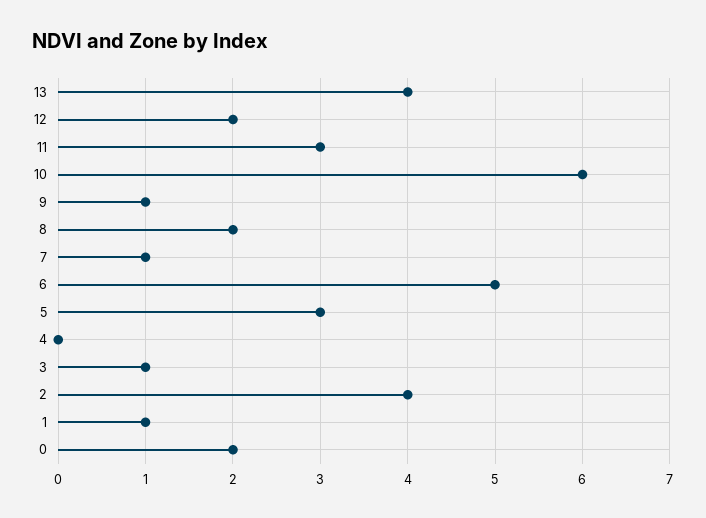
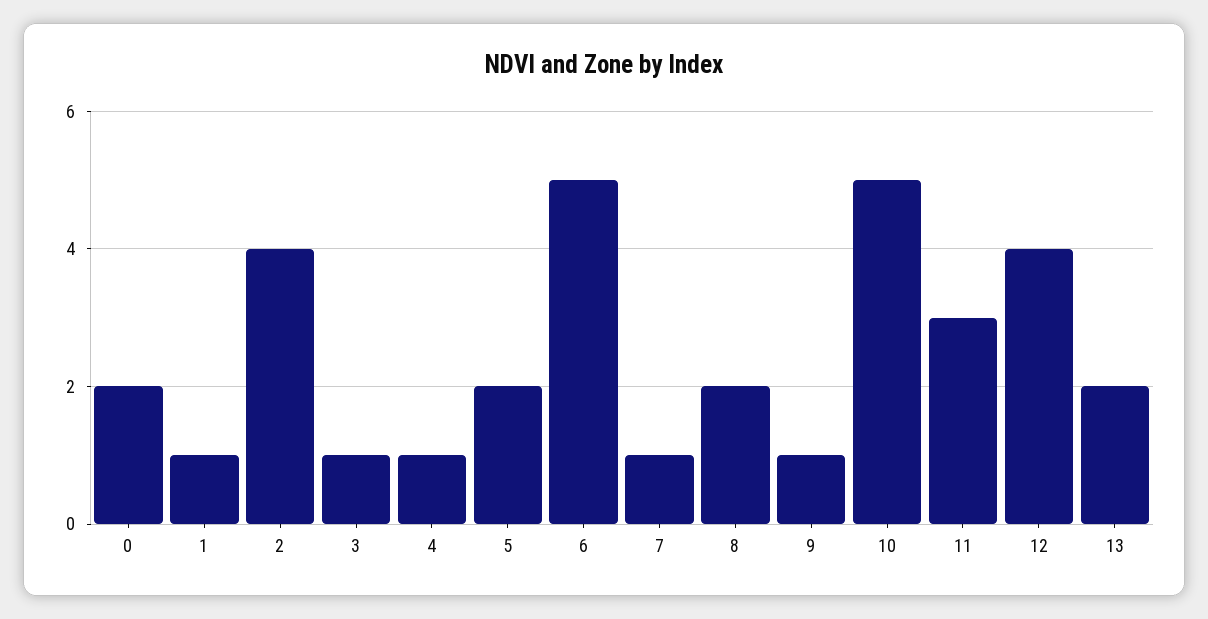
13: 4 -> 2
12: 2 -> 4
10: 6 -> 5
5: 3 -> 2
4: 0 -> 1

